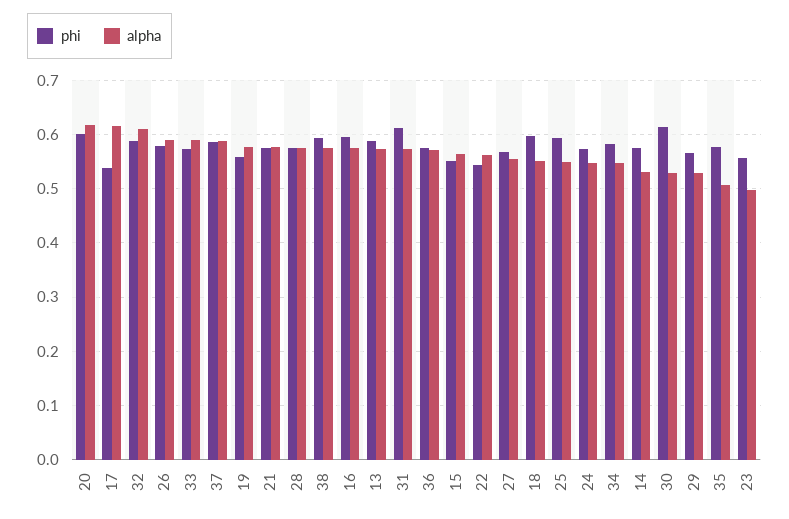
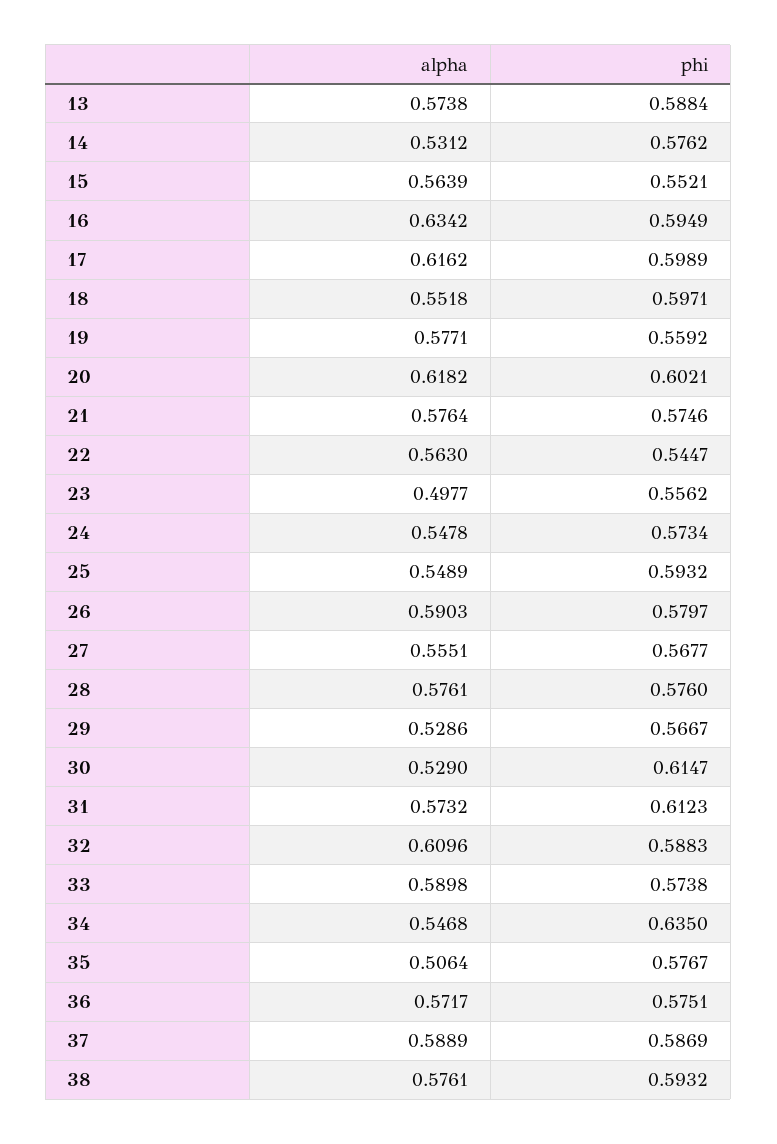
phi, 17: 0.54 -> 0.5989
alpha, 16: 0.58 -> 0.6342
phi, 34: 0.58 -> 0.635

